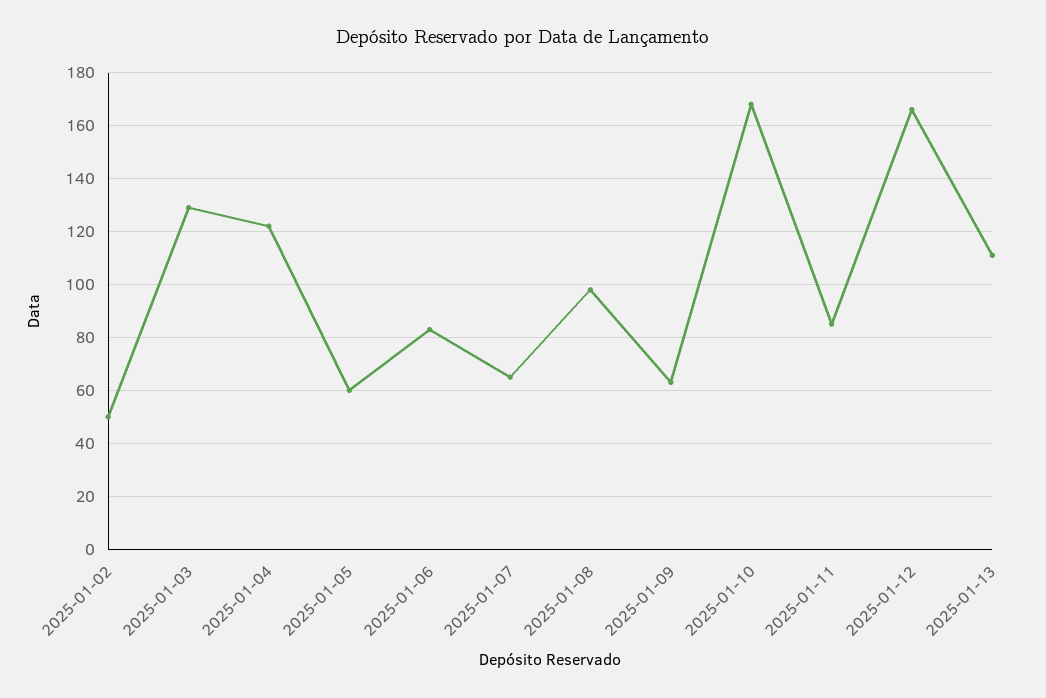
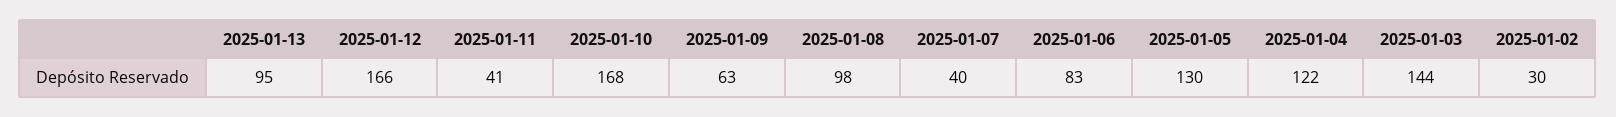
2025-01-02: 50 -> 30
2025-01-03: 130 -> 144
2025-01-05: 60 -> 130
2025-01-07: 65 -> 40
2025-01-11: 85 -> 41
2025-01-13: 110 -> 95

